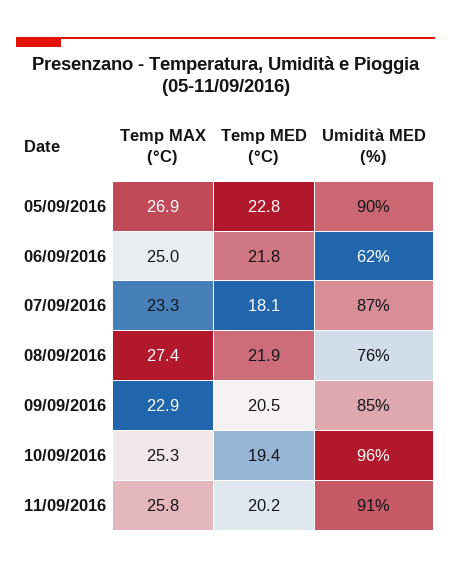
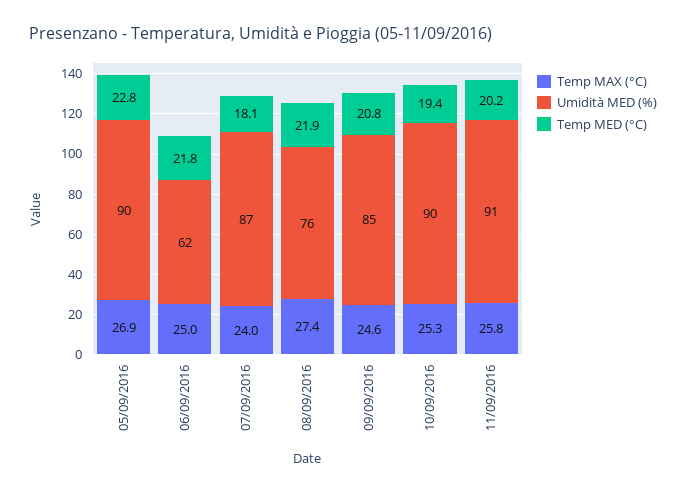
Temp MAX (°C), 07/09/2016: 23.3 -> 24
Temp MAX (°C), 09/09/2016: 22.9 -> 24.6
Temp MED (°C), 09/09/2016: 20.5 -> 20.8
Umidità MED (%), 10/09/2016: 96 -> 90

